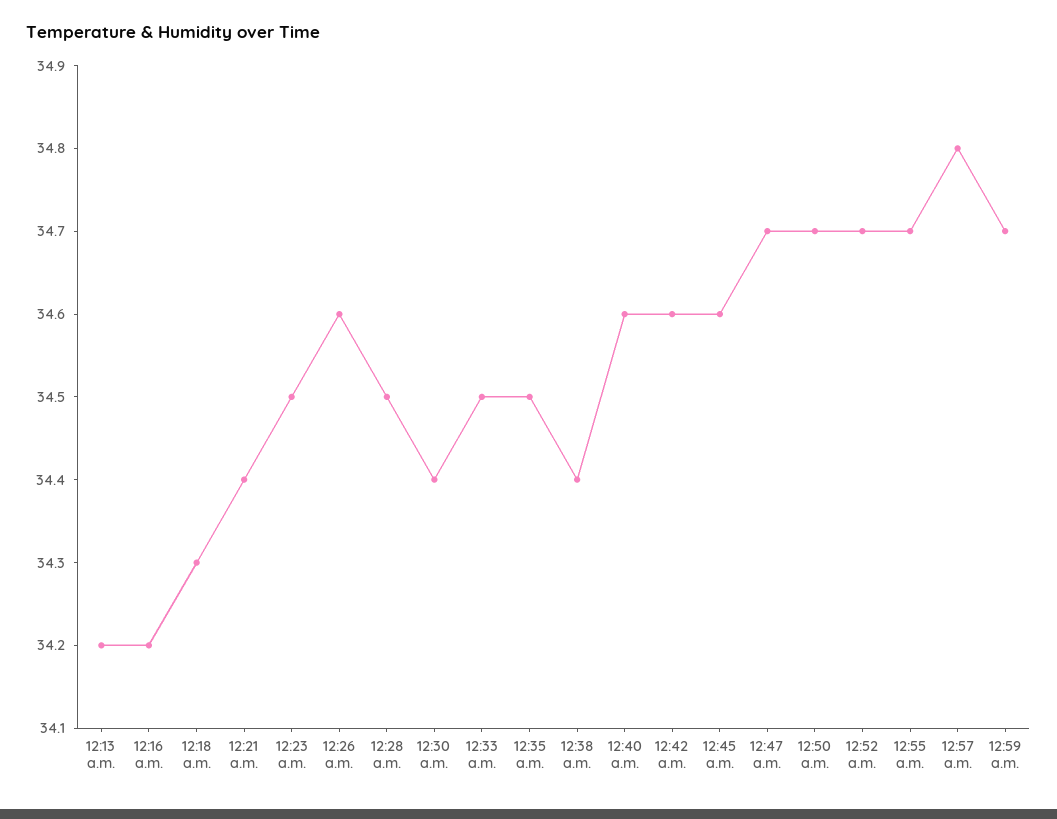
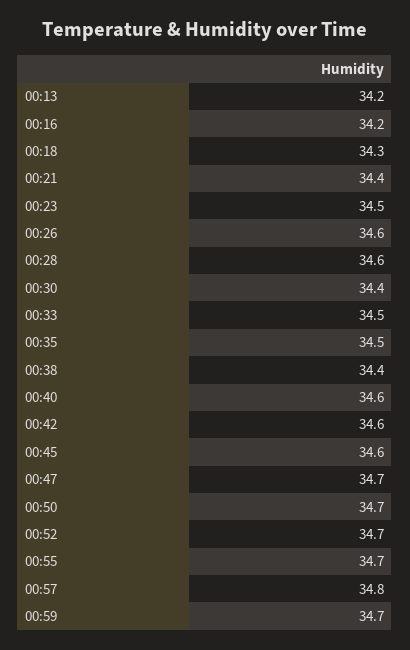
12:28 a.m.: 34.5 -> 34.6

